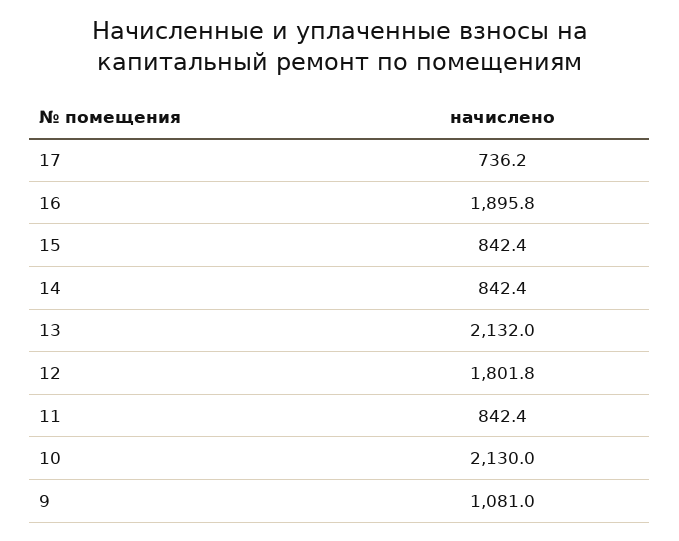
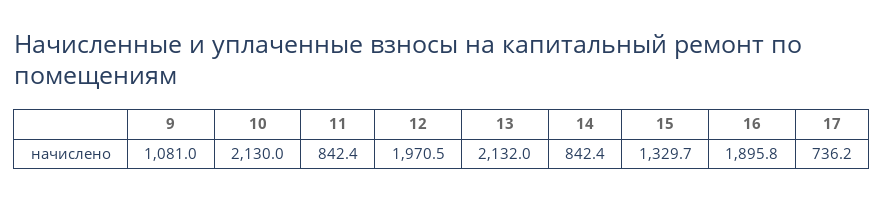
15: 842.4 -> 1329.7
12: 1801.8 -> 1970.5

